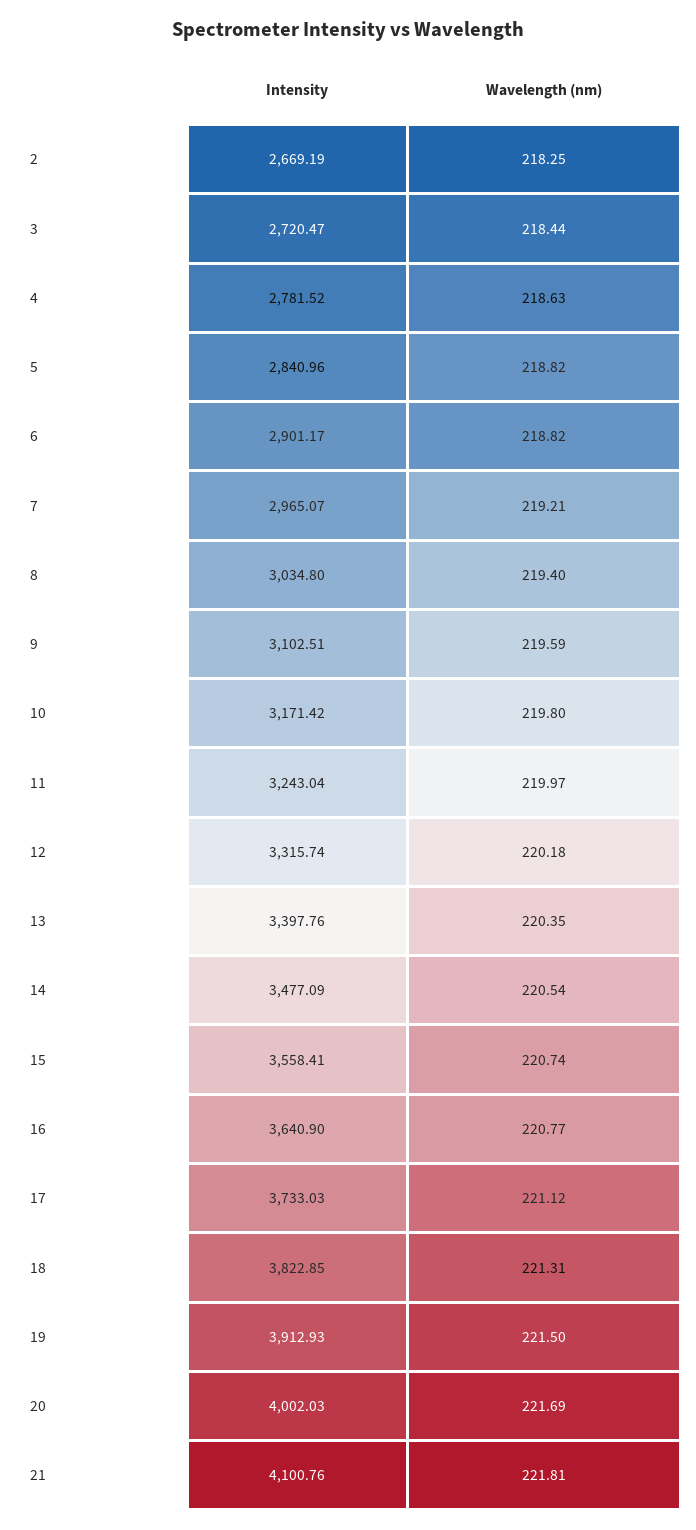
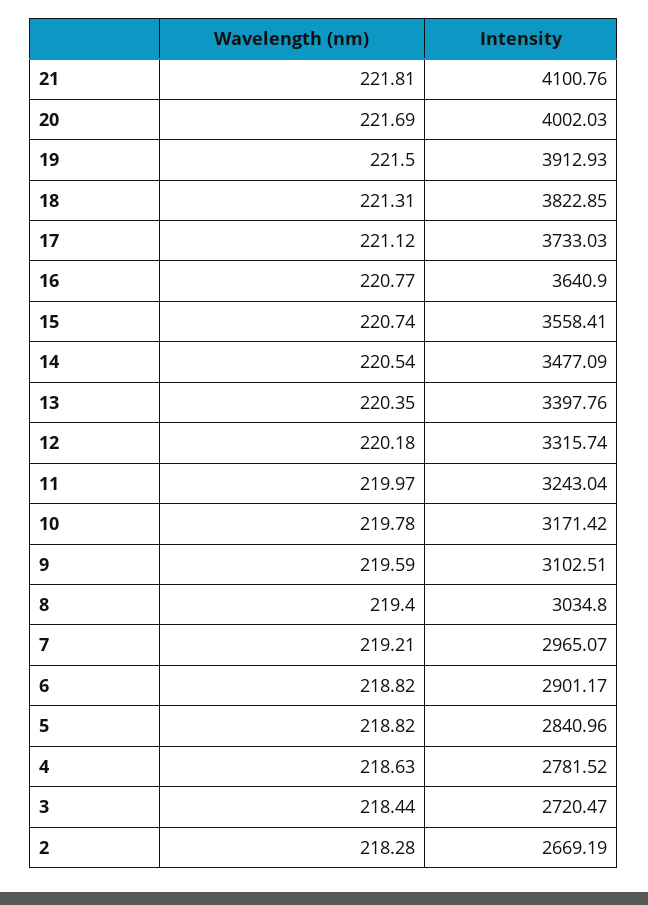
Wavelength (nm), 2: 218.25 -> 218.28
Wavelength (nm), 10: 219.8 -> 219.78

